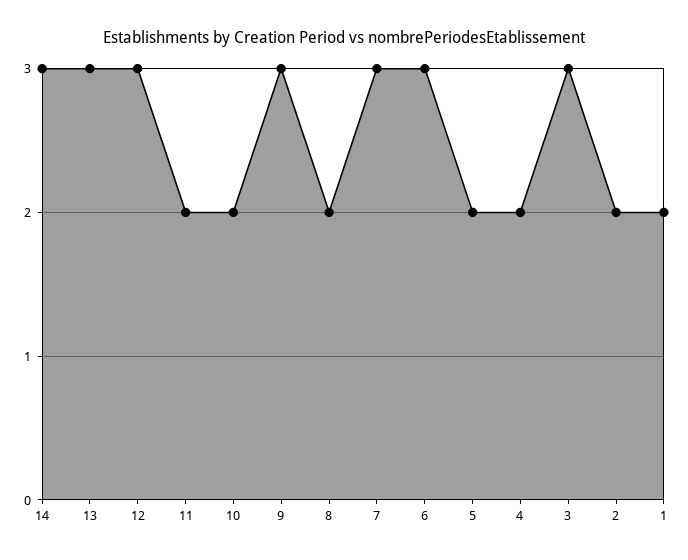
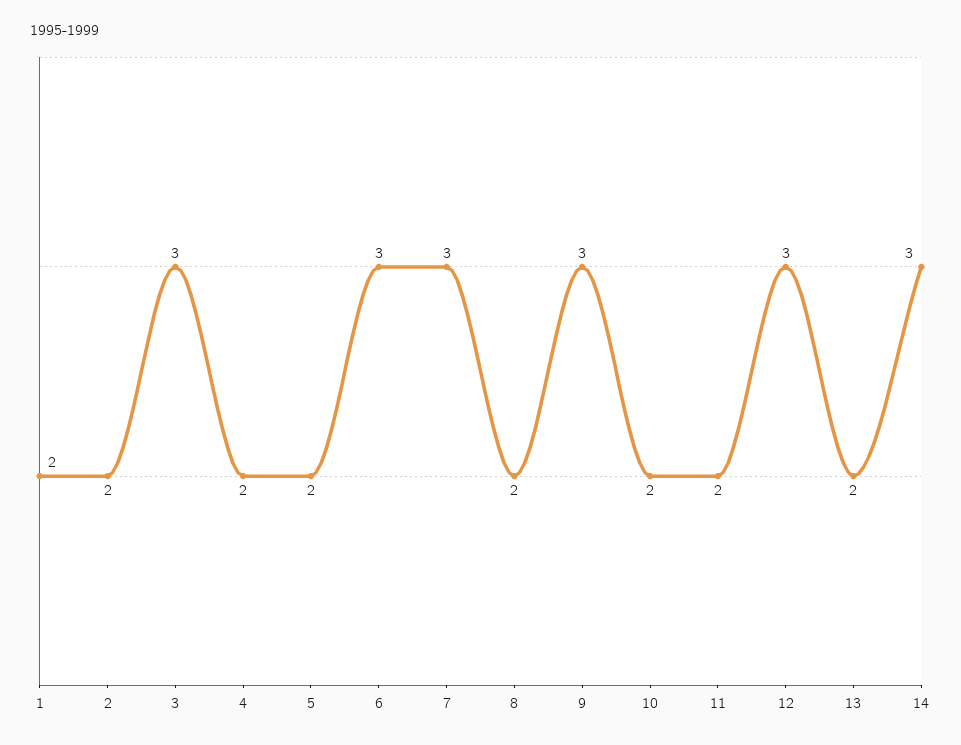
13: 3 -> 2

